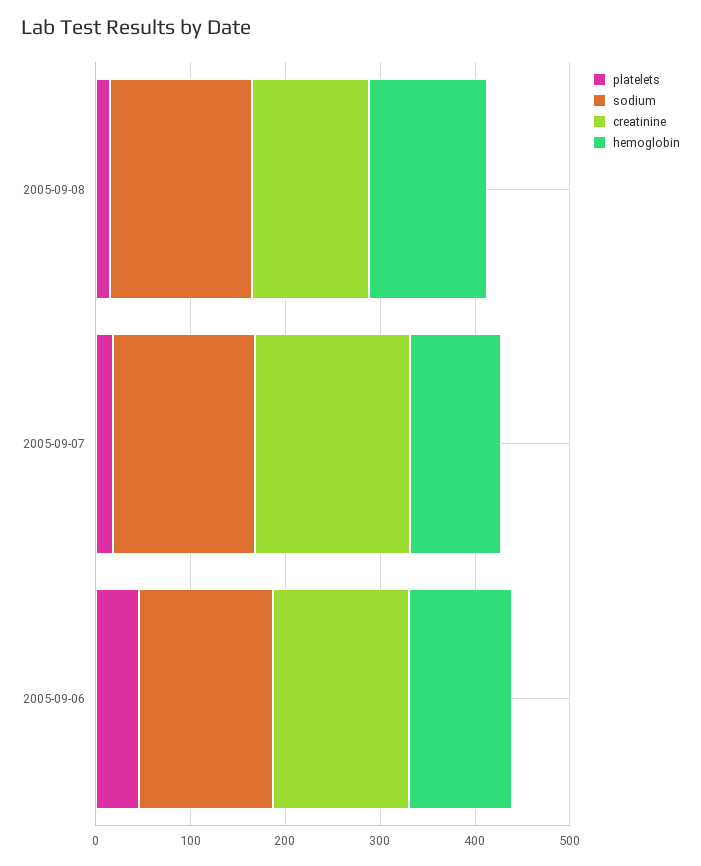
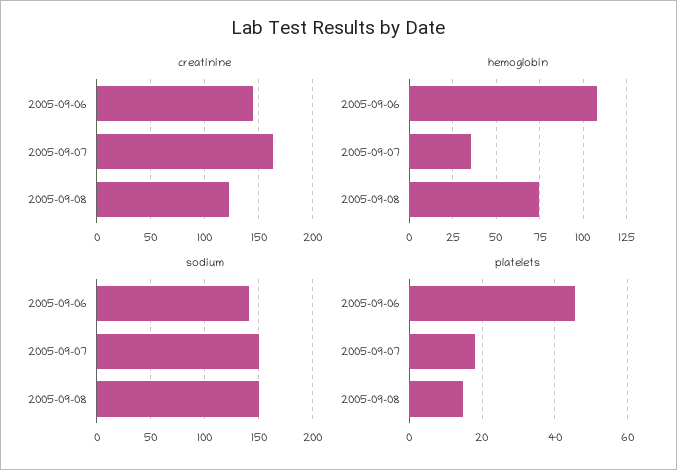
hemoglobin, 2005-09-08: 120 -> 75
hemoglobin, 2005-09-07: 100 -> 35

